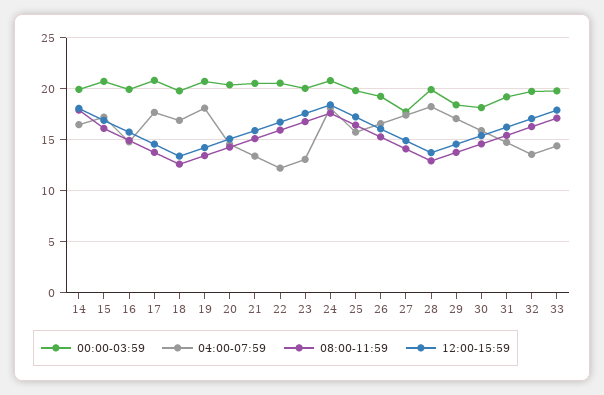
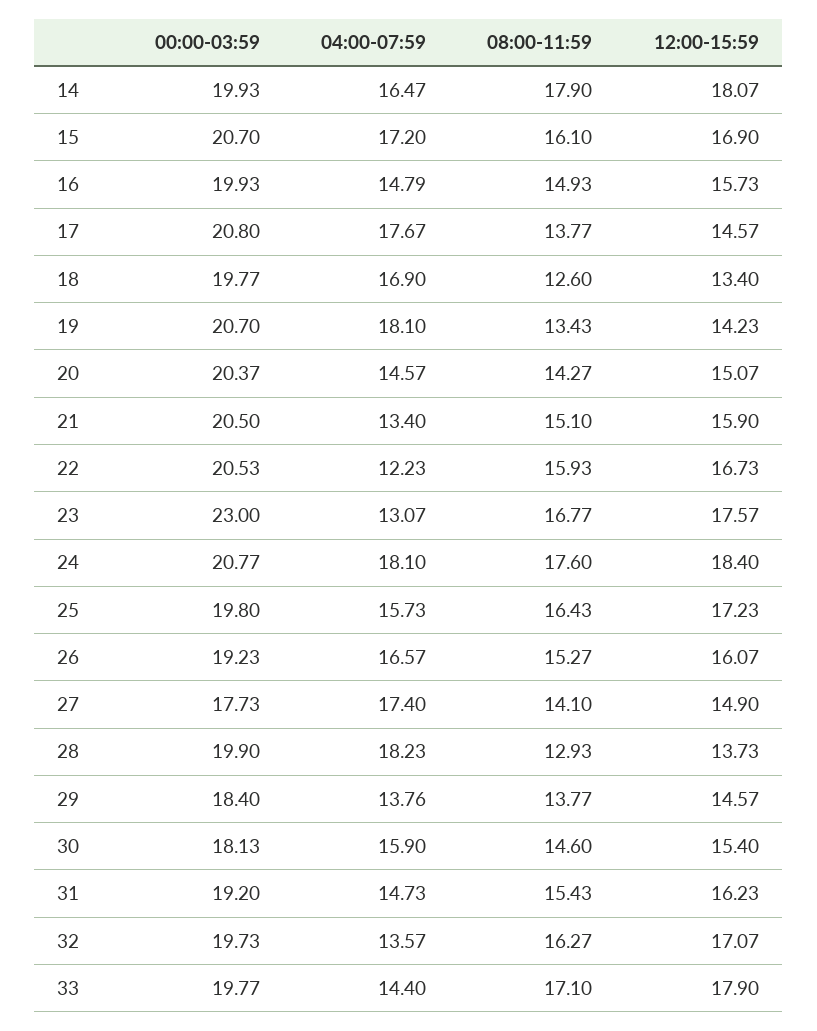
00:00-03:59, 23: 20 -> 23
04:00-07:59, 29: 17 -> 13.76

